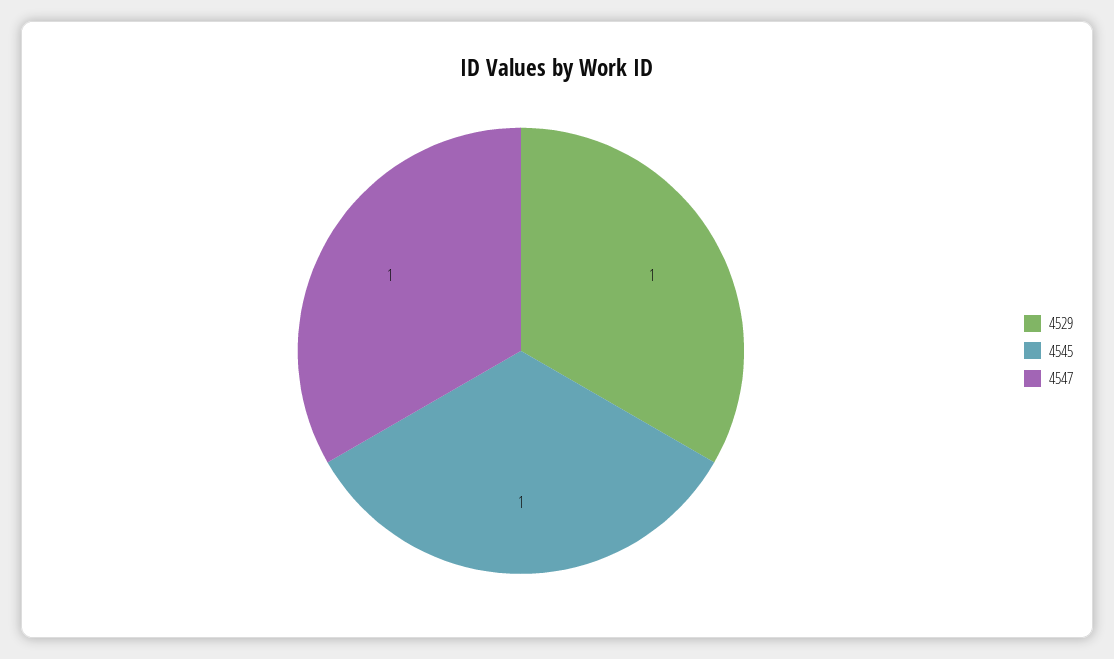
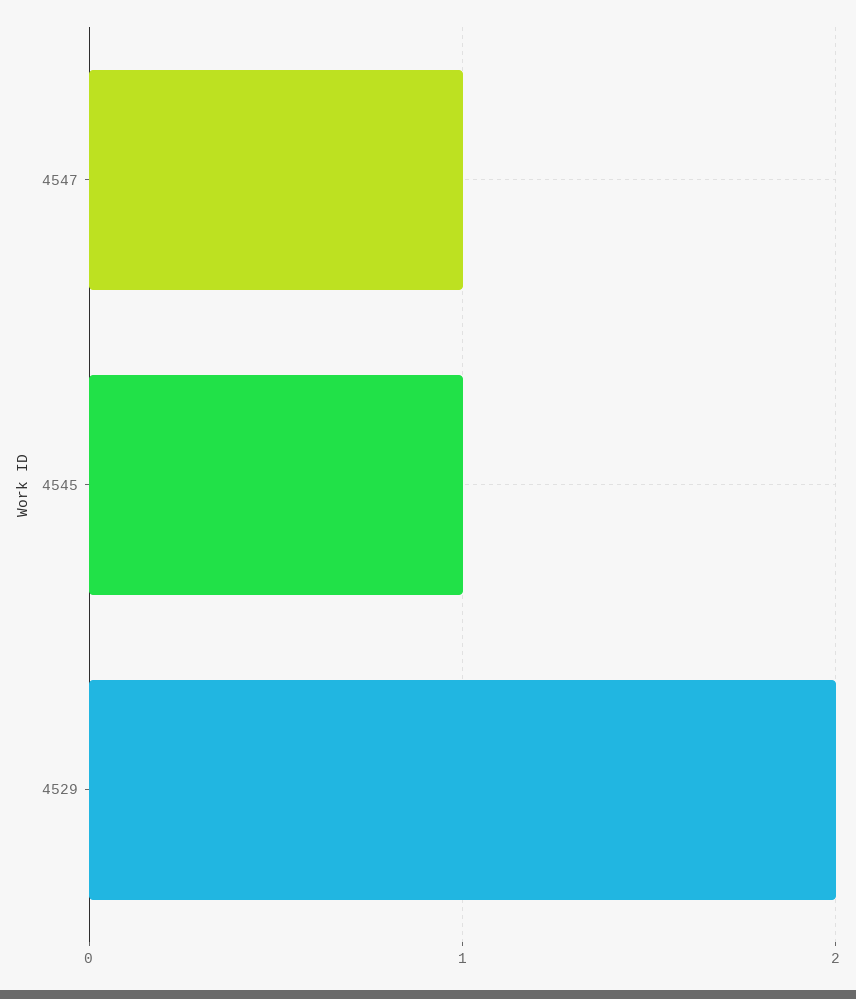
4529: 1 -> 2

